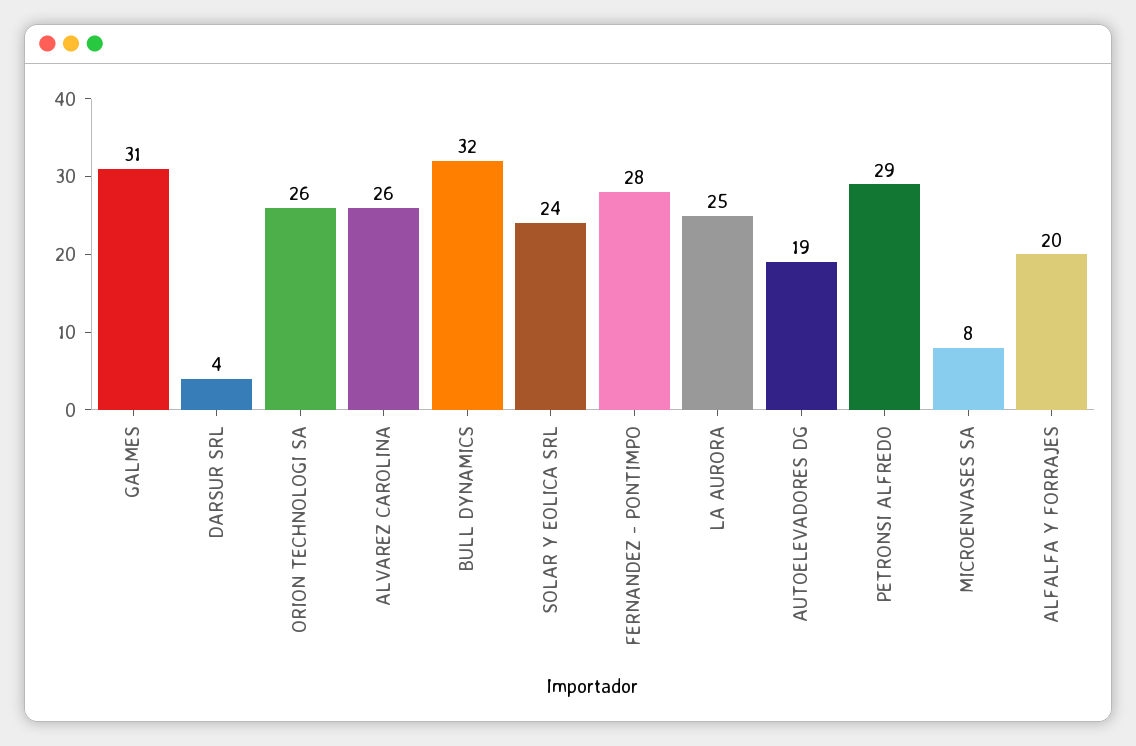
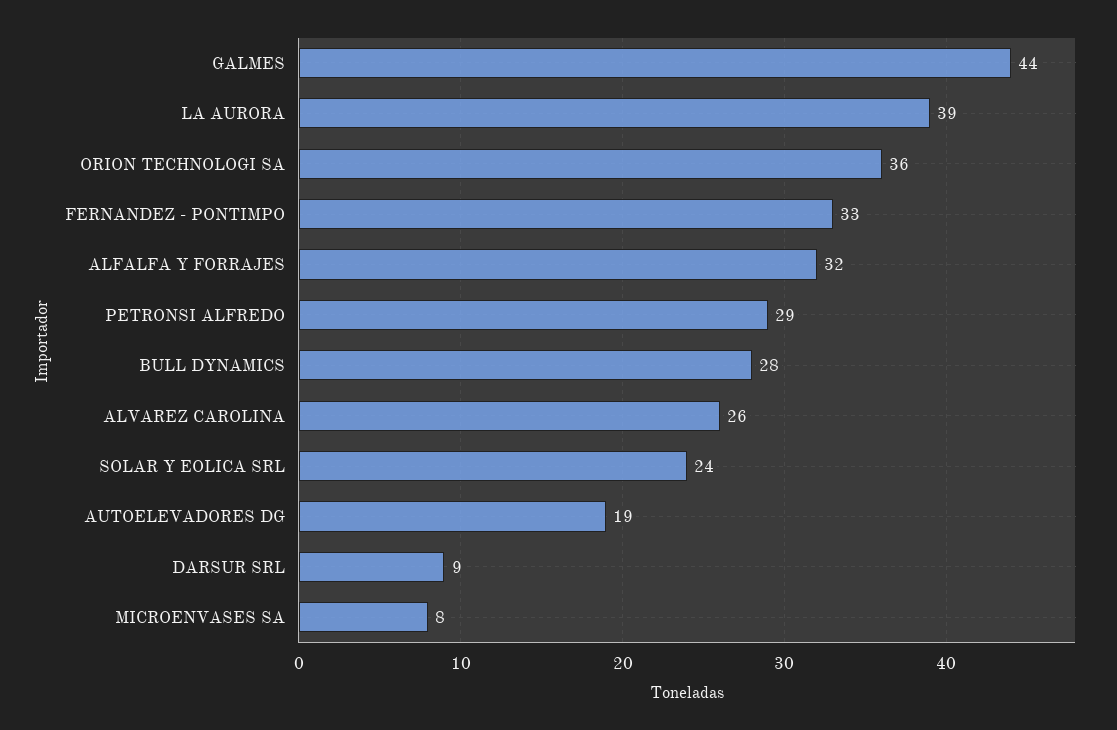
GALMES: 31 -> 44
DARSUR SRL: 4 -> 9
ORION TECHNOLOGI SA: 26 -> 36
BULL DYNAMICS: 32 -> 28
FERNANDEZ - PONTIMPO: 28 -> 33
LA AURORA: 25 -> 39
ALFALFA Y FORRAJES: 20 -> 32

